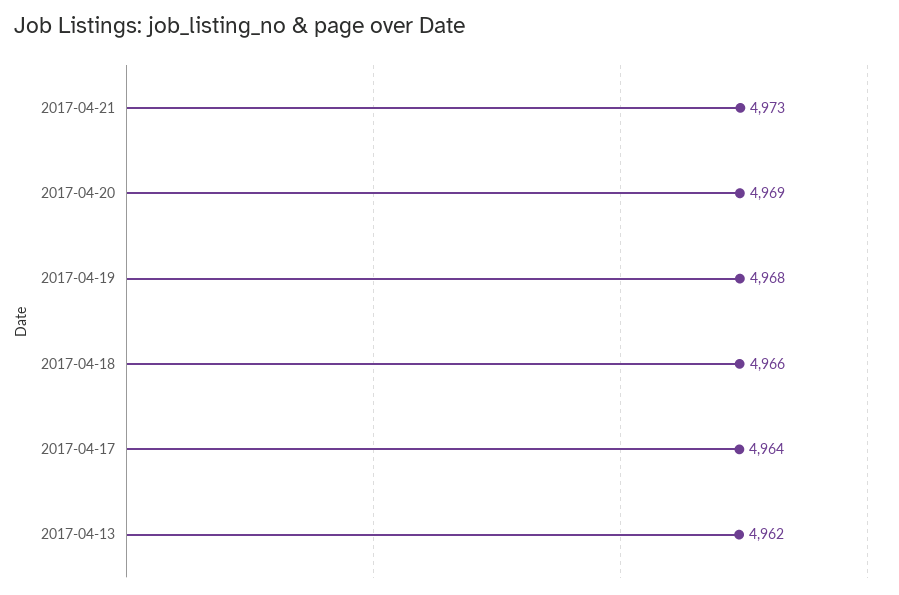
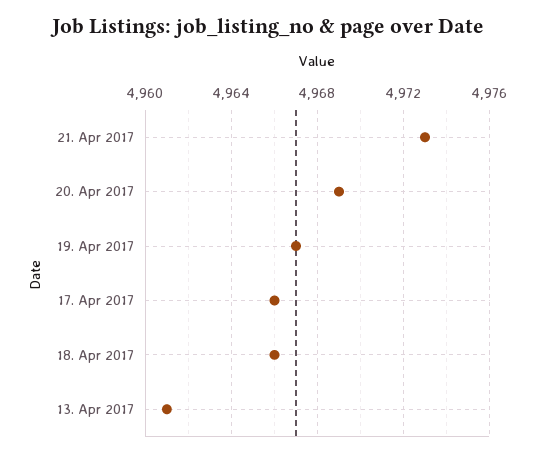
2017-04-19: 4968 -> 4967
2017-04-17: 4964 -> 4966
2017-04-13: 4962 -> 4961

